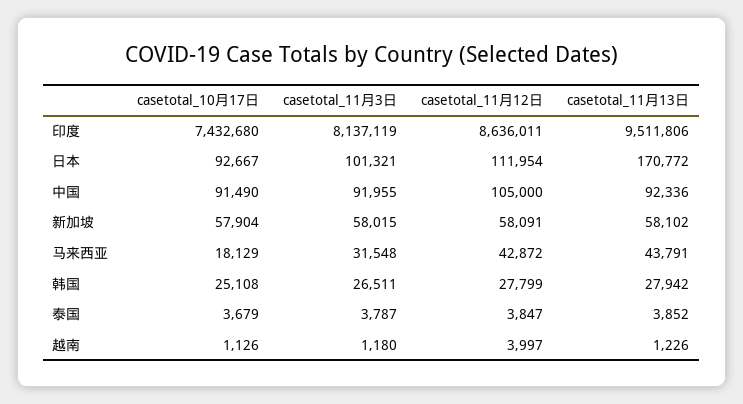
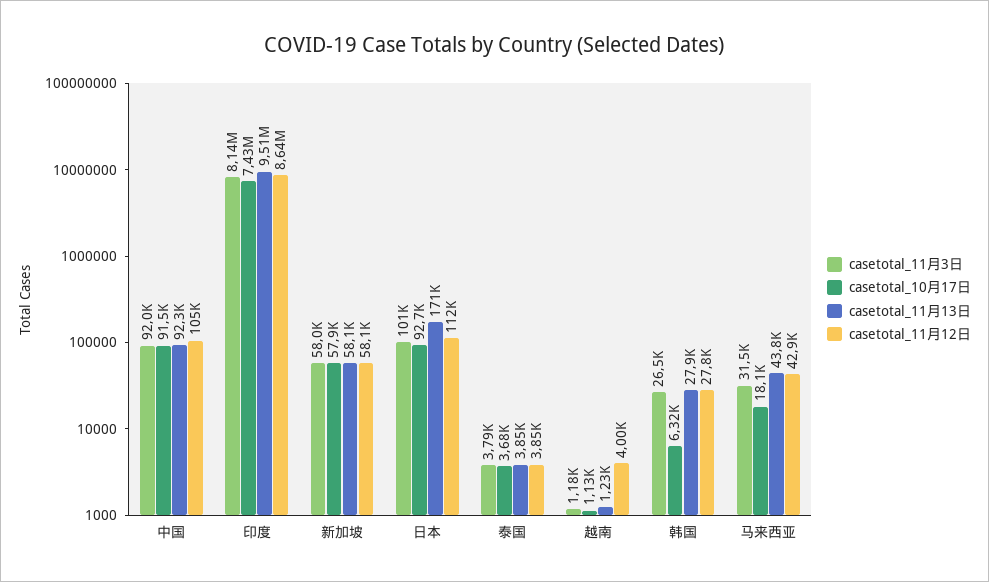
casetotal_10月17日, 韩国: 25108 -> 6320

